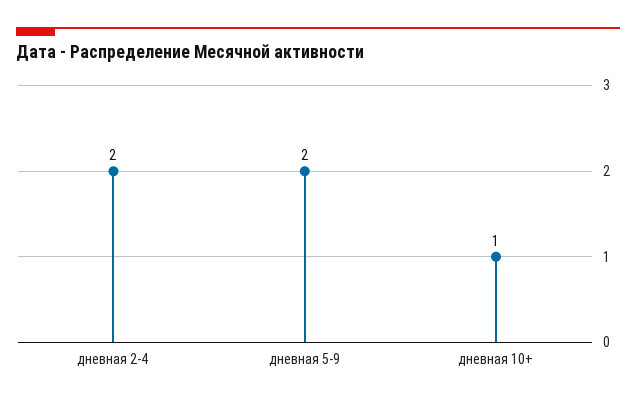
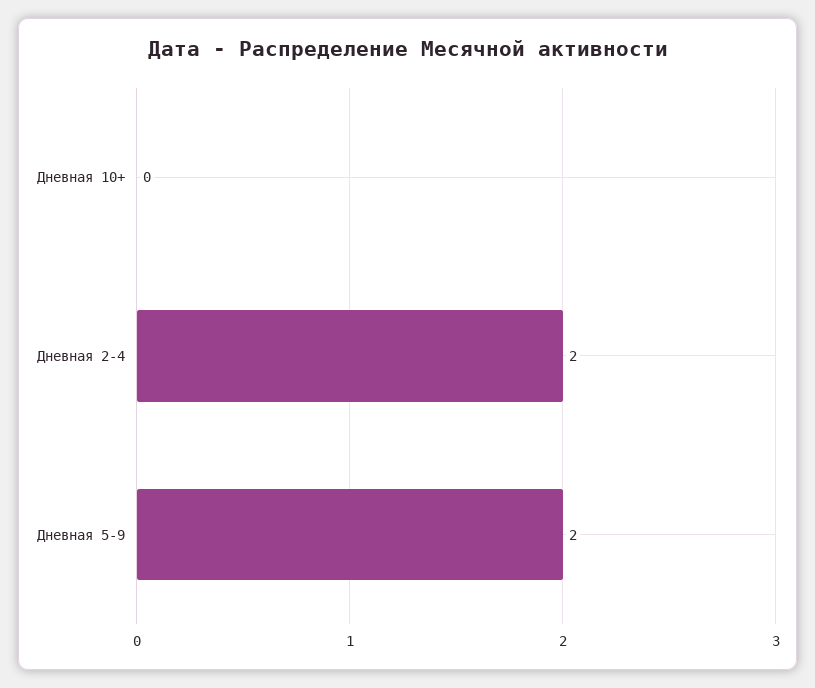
дневная 10+: 1 -> 0

